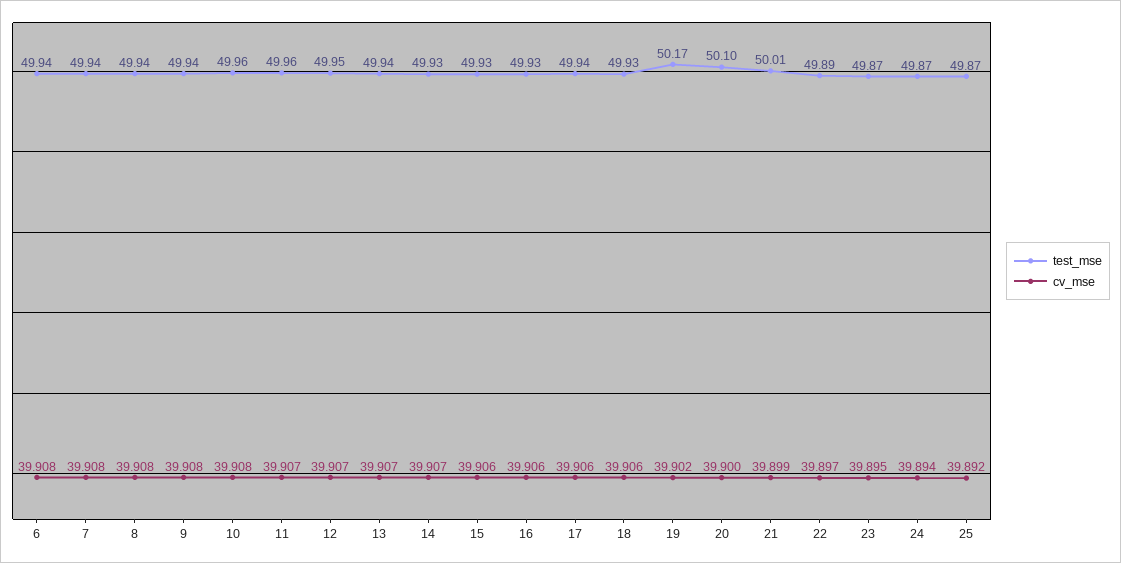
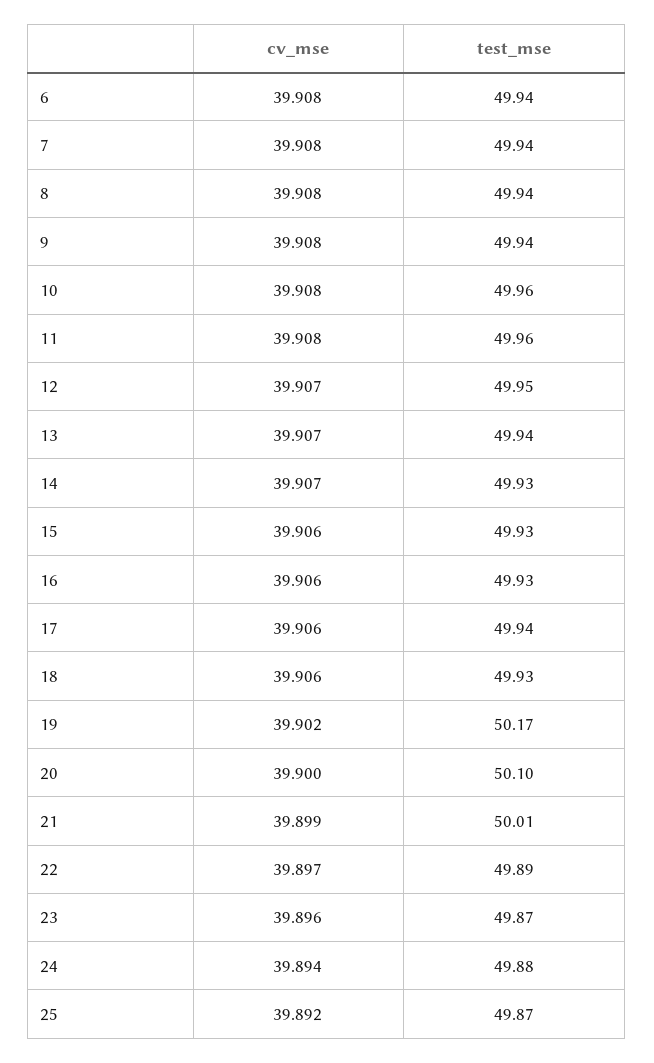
cv_mse, 11: 39.907 -> 39.908
cv_mse, 23: 39.895 -> 39.896
test_mse, 24: 49.87 -> 49.88

